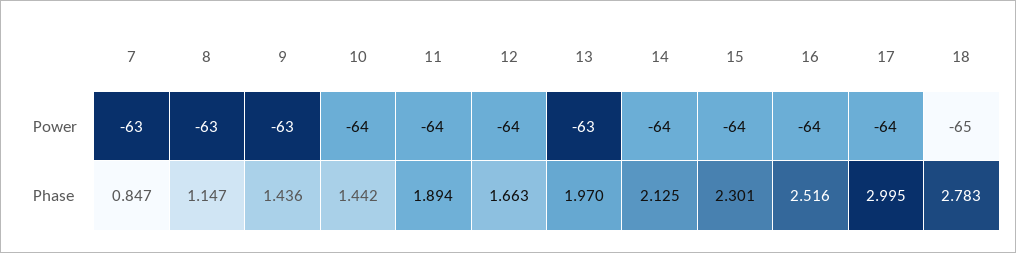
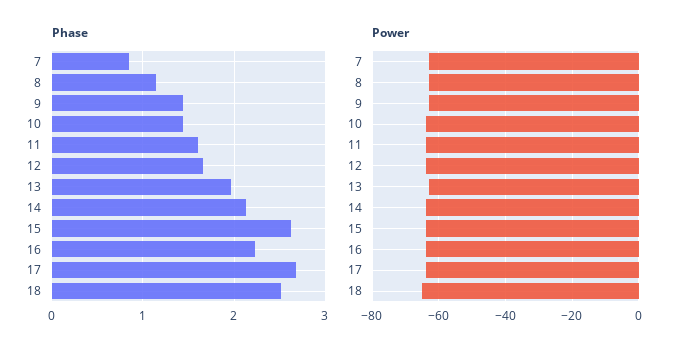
Phase, 11: 1.894 -> 1.6
Phase, 15: 2.301 -> 2.6
Phase, 16: 2.516 -> 2.2
Phase, 17: 2.995 -> 2.7
Phase, 18: 2.783 -> 2.5

